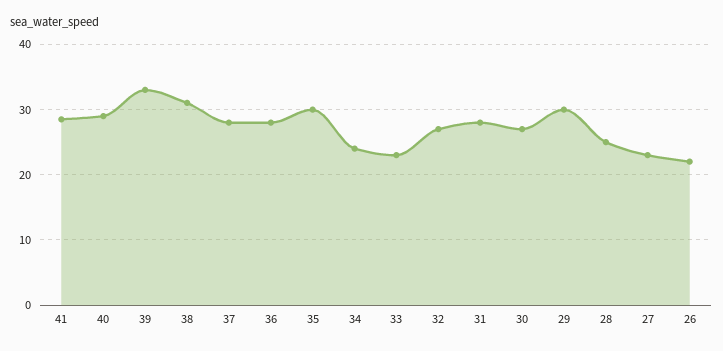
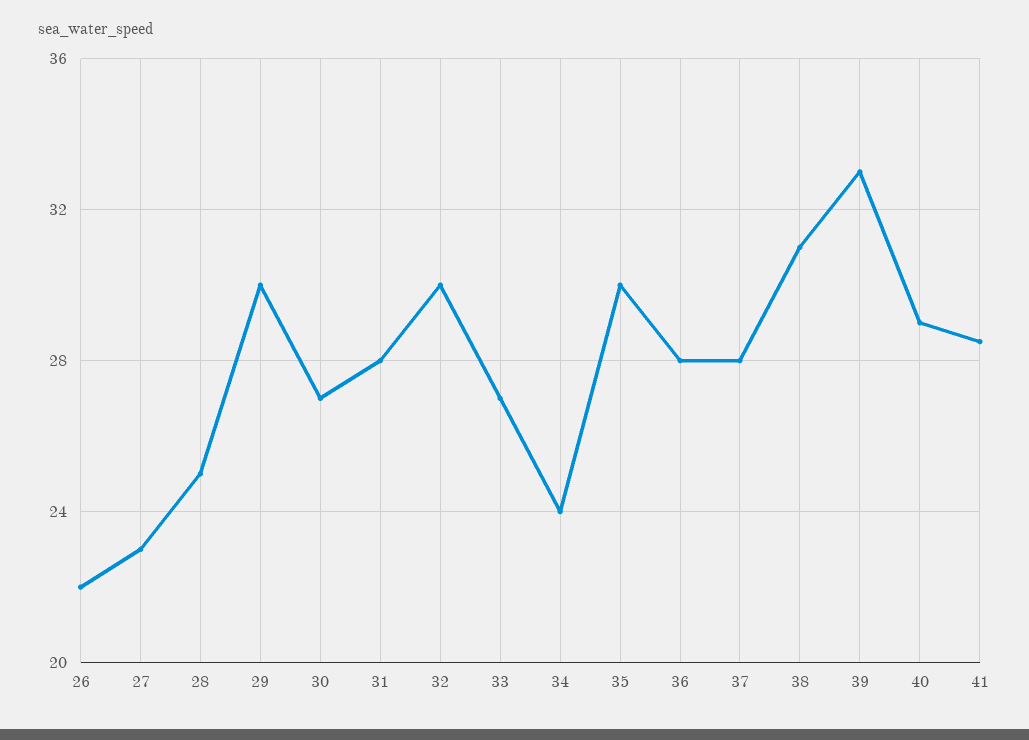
33: 23 -> 27
32: 27 -> 30

